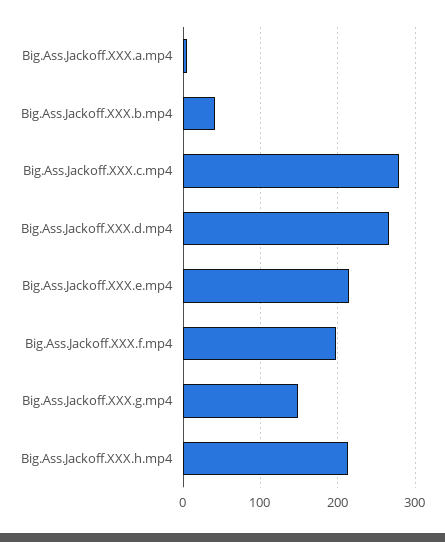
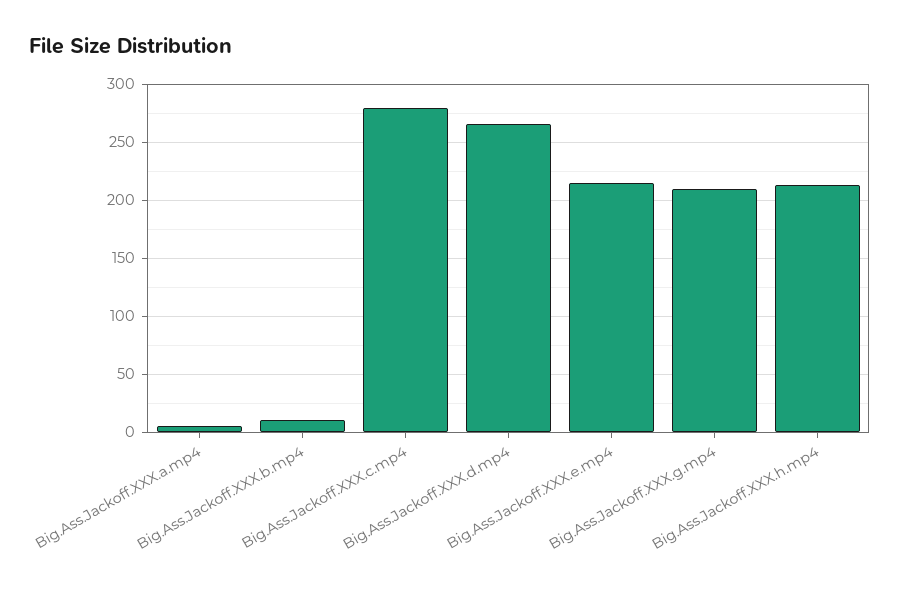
Big.Ass.Jackoff.XXX.b.mp4: 40 -> 10
Big.Ass.Jackoff.XXX.f.mp4: 200 -> none
Big.Ass.Jackoff.XXX.g.mp4: 150 -> 210

